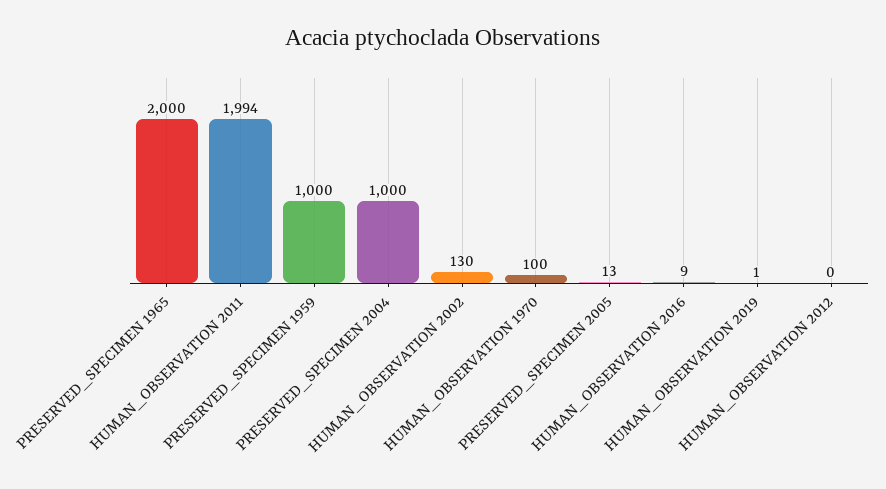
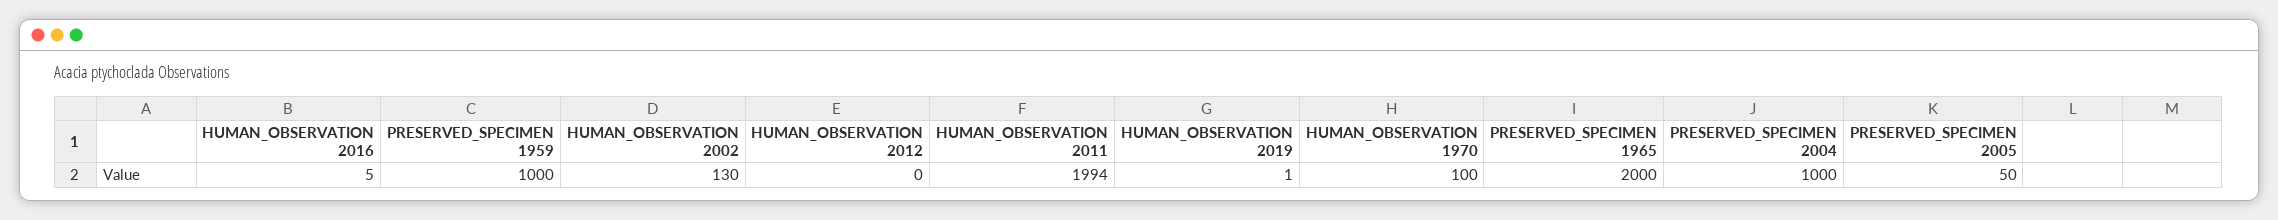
PRESERVED_SPECIMEN 2005: 13 -> 50
HUMAN_OBSERVATION 2016: 9 -> 5

